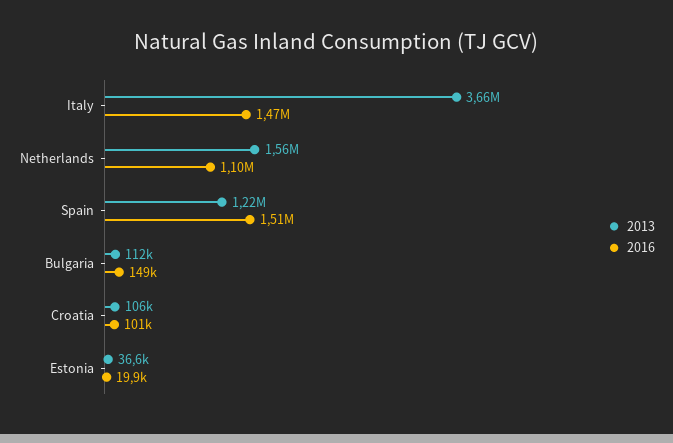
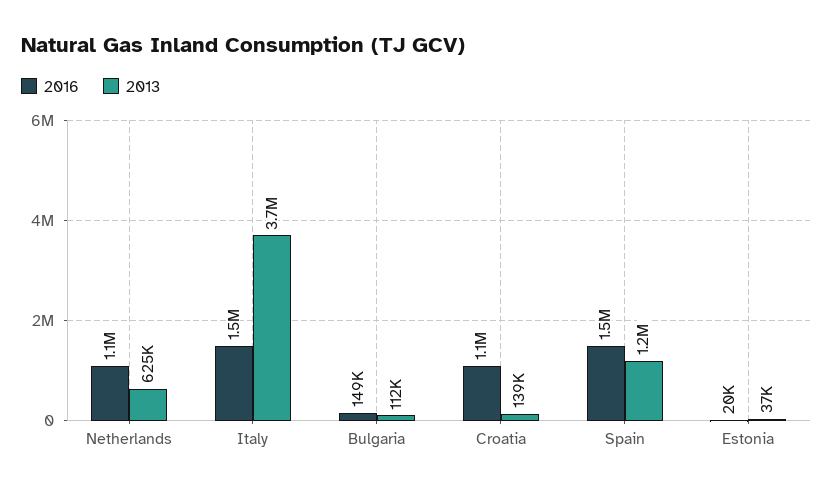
2013, Netherlands: 1560000 -> 625000
2013, Croatia: 106000 -> 139000
2016, Croatia: 101000 -> 1100000

